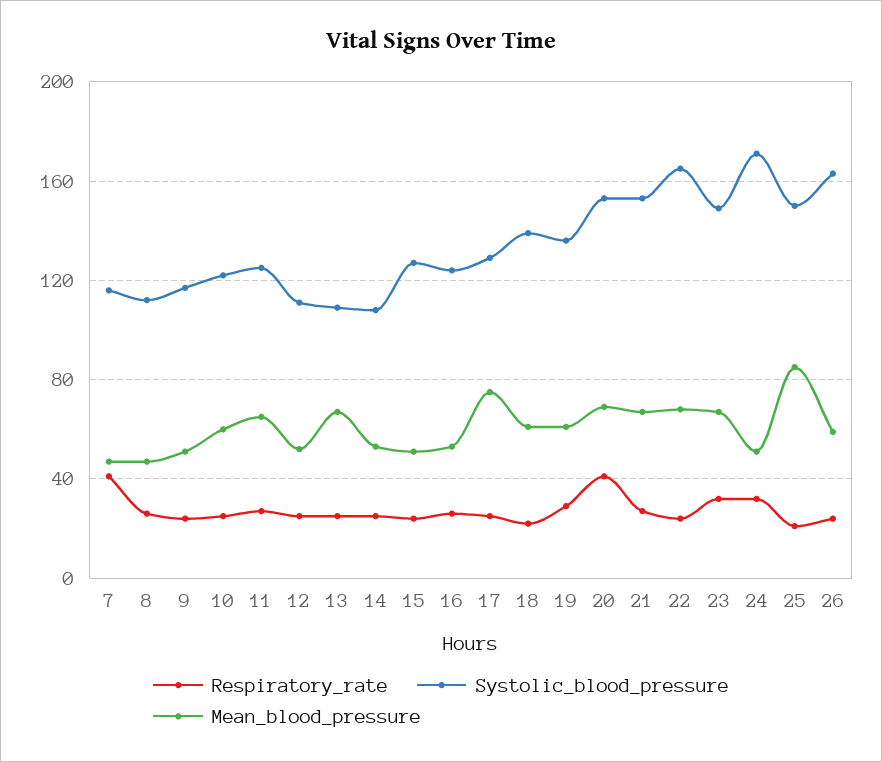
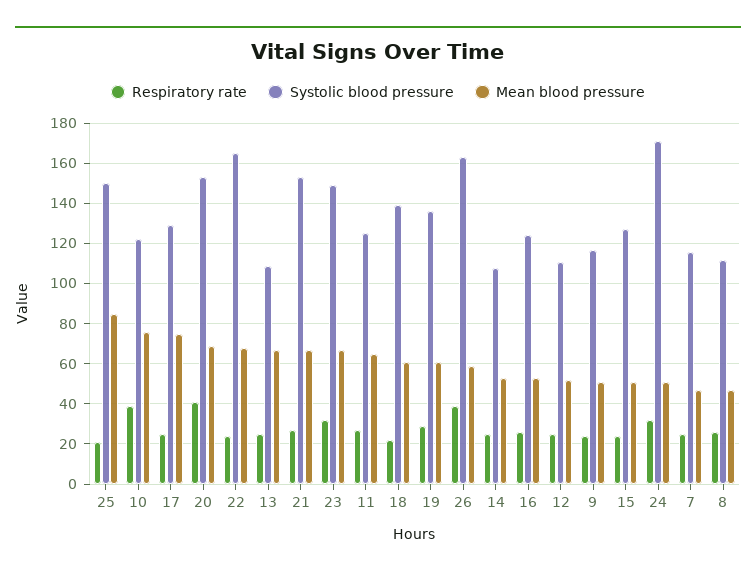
Respiratory_rate, 7: 40 -> 25
Respiratory_rate, 10: 25 -> 40
Mean_blood_pressure, 10: 60 -> 75
Respiratory_rate, 26: 25 -> 40

